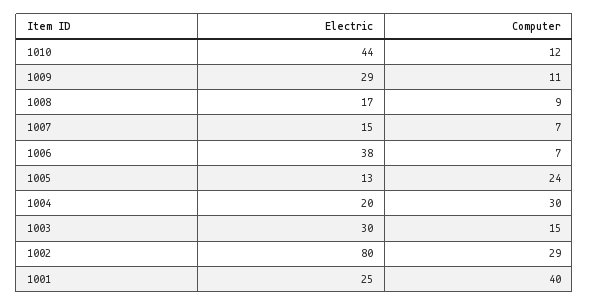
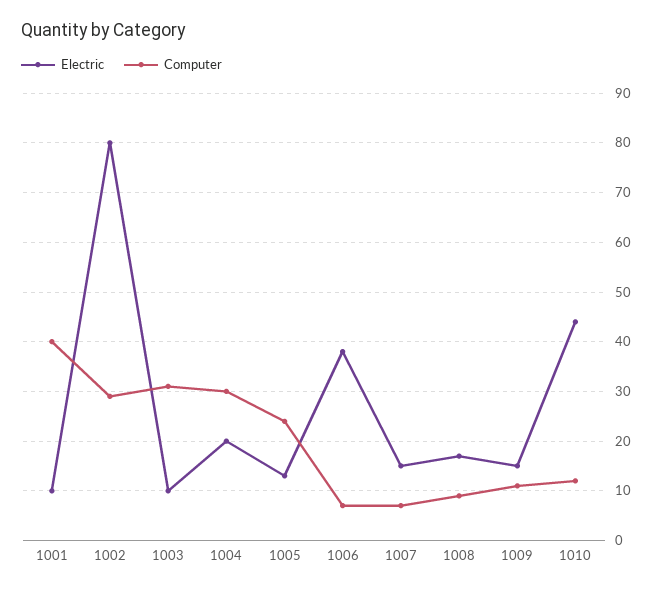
Electric, 1009: 29 -> 15
Electric, 1003: 30 -> 10
Computer, 1003: 15 -> 30
Electric, 1001: 25 -> 10

